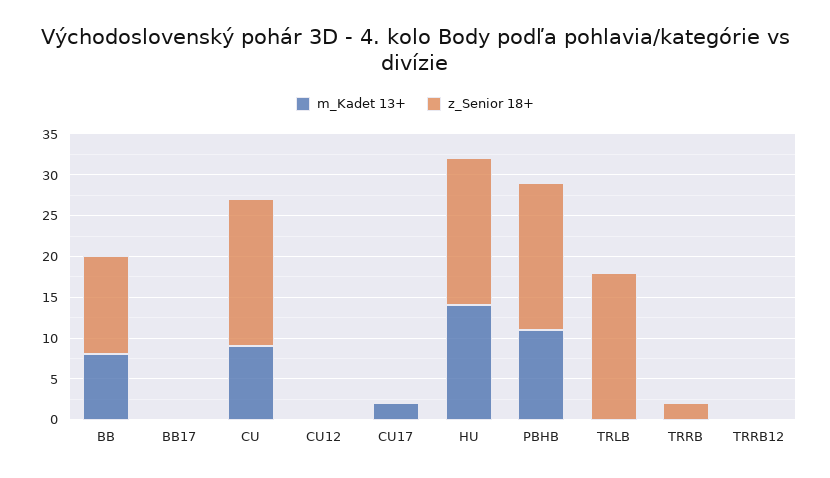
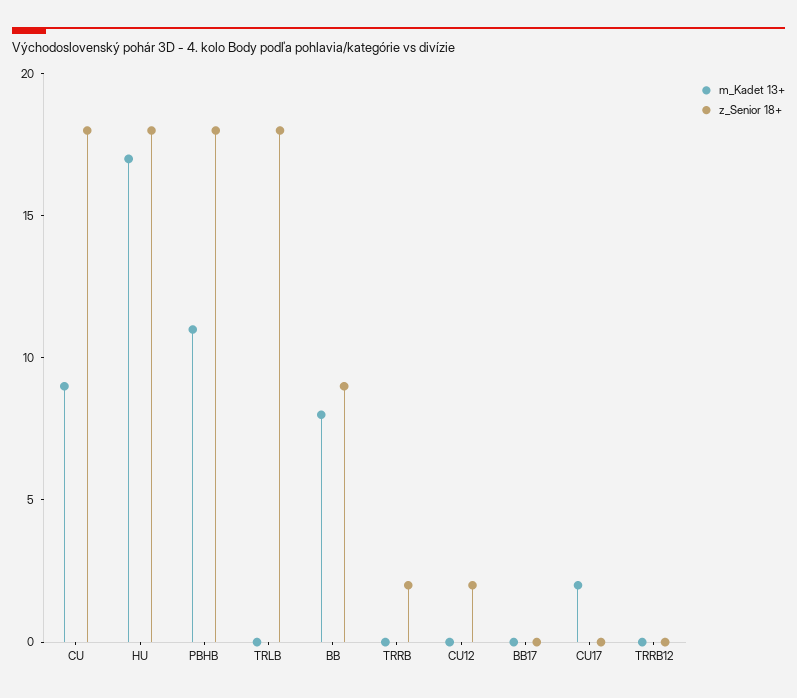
z_Senior 18+, BB: 12 -> 9
z_Senior 18+, CU12: 0 -> 2
m_Kadet 13+, HU: 14 -> 17

